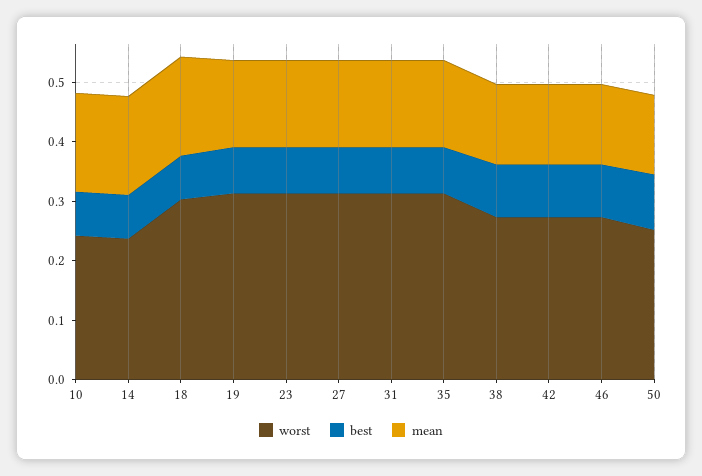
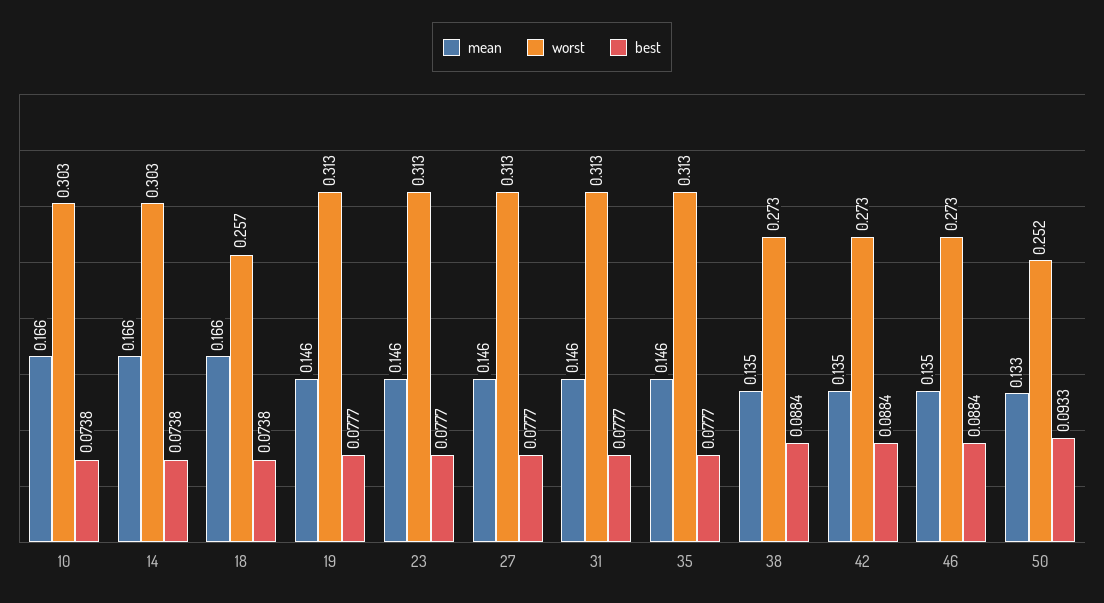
worst, 10: 0.24 -> 0.303
worst, 14: 0.24 -> 0.303
worst, 18: 0.3 -> 0.257

